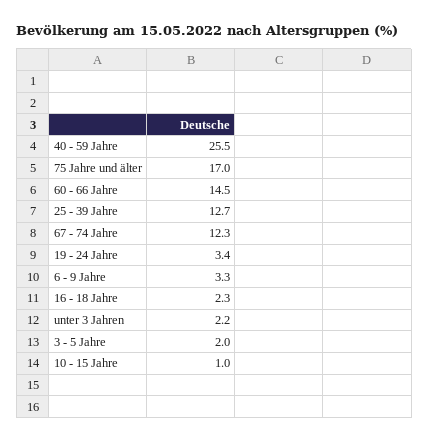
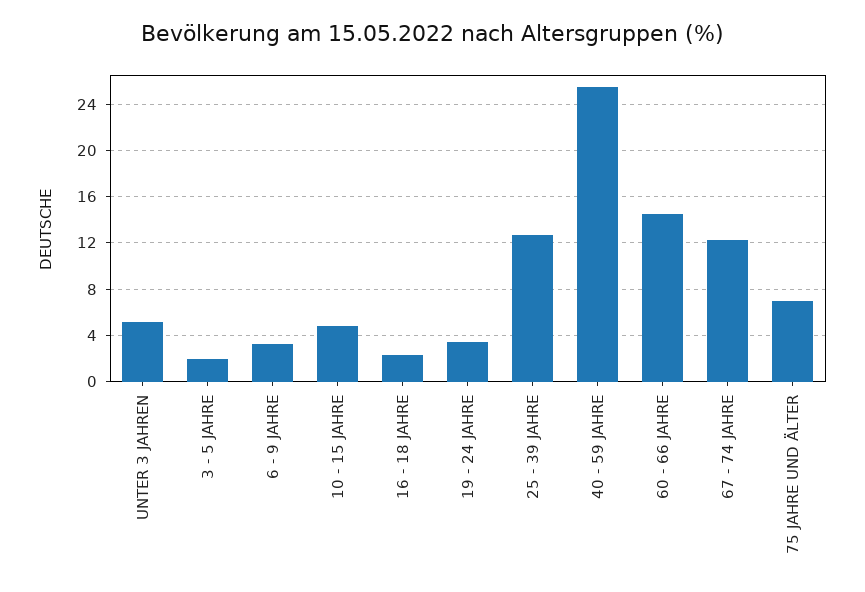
75 Jahre und älter: 17 -> 7
unter 3 Jahren: 2.2 -> 5
10 - 15 Jahre: 1 -> 5

